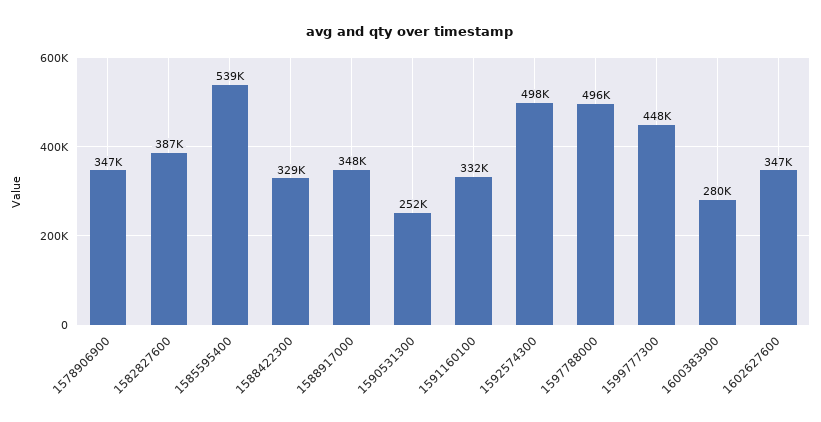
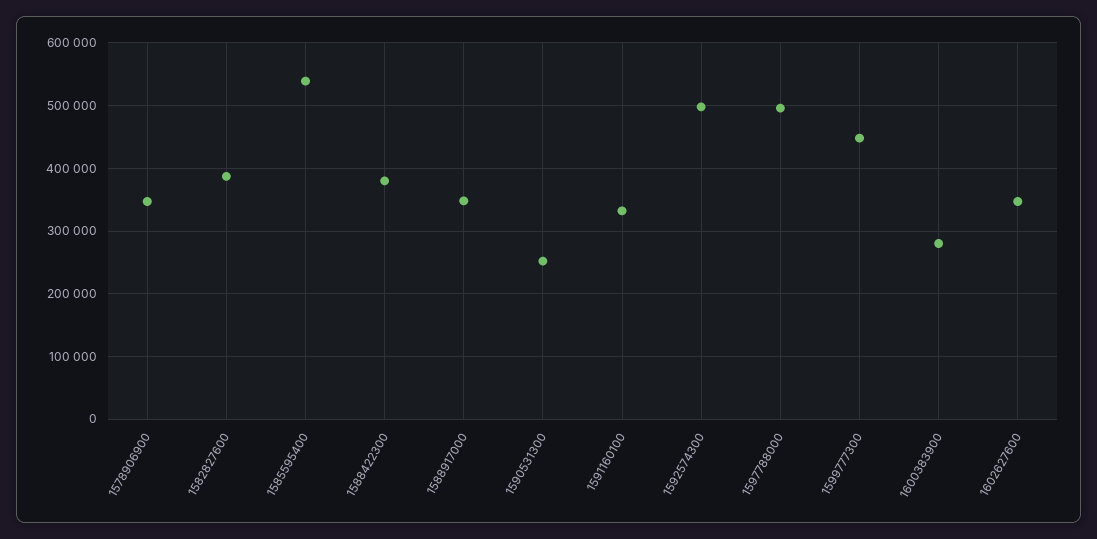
1588422300: 329000 -> 380000

